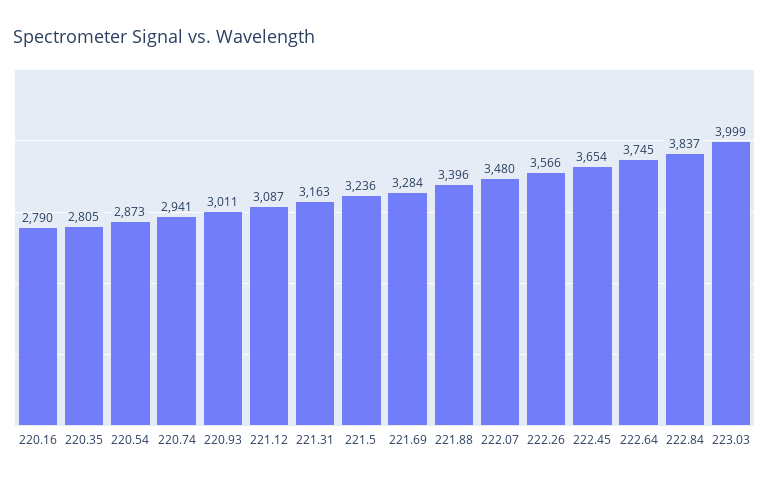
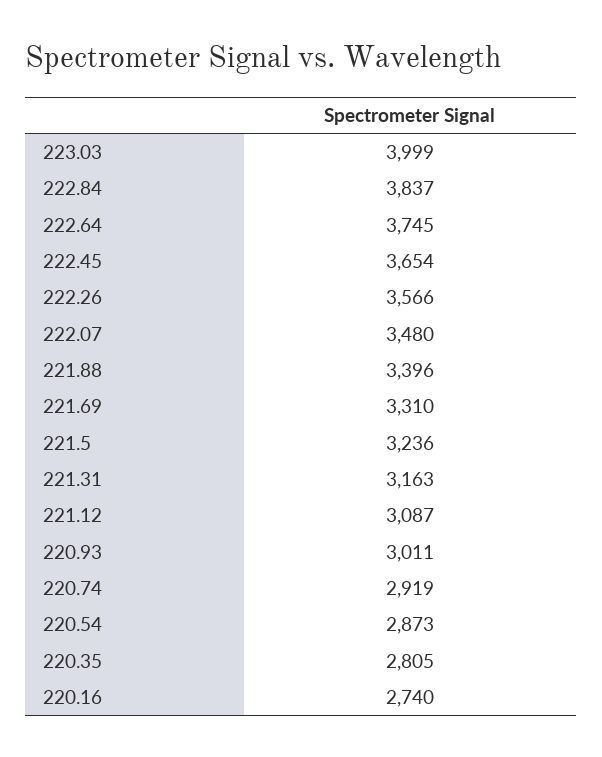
220.16: 2790 -> 2740
220.74: 2941 -> 2919
221.69: 3284 -> 3310

